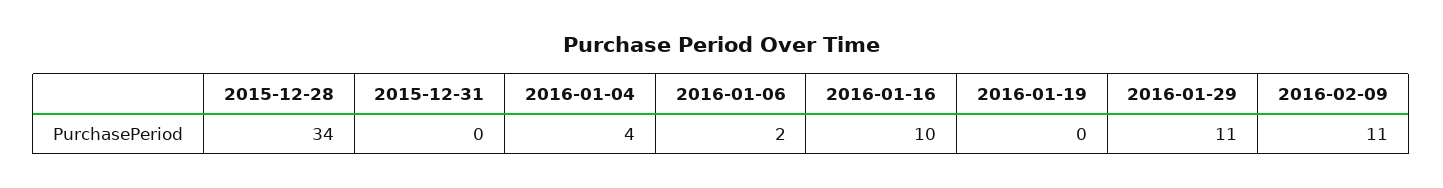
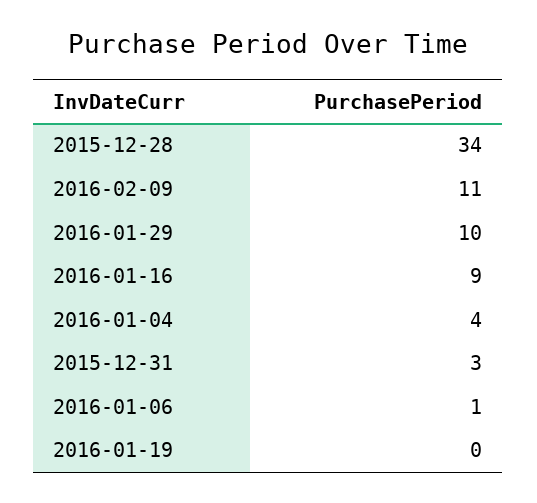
2015-12-31: 0 -> 3
2016-01-06: 2 -> 1
2016-01-16: 10 -> 9
2016-01-29: 11 -> 10

